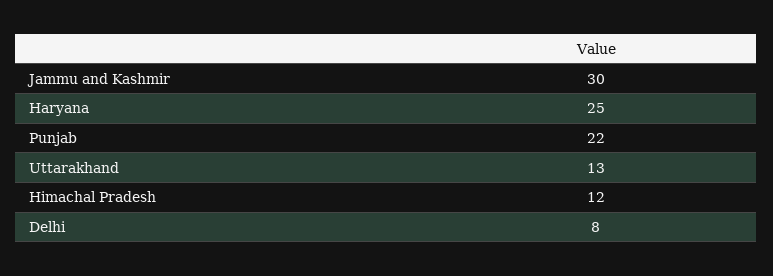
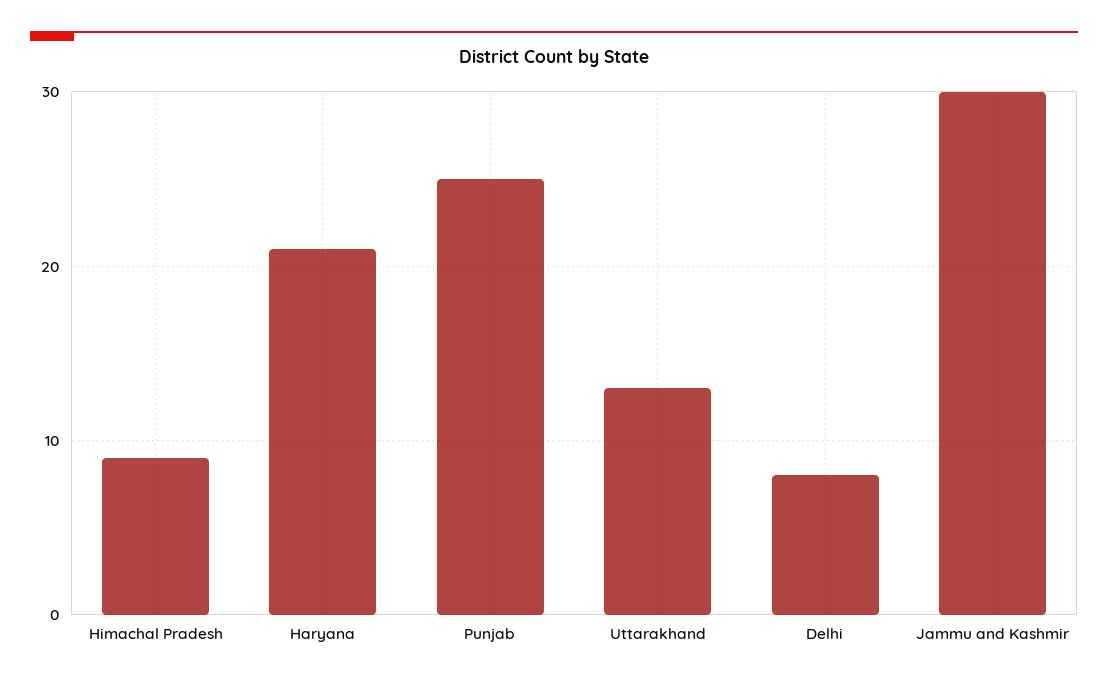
Haryana: 25 -> 21
Punjab: 22 -> 25
Himachal Pradesh: 12 -> 9

